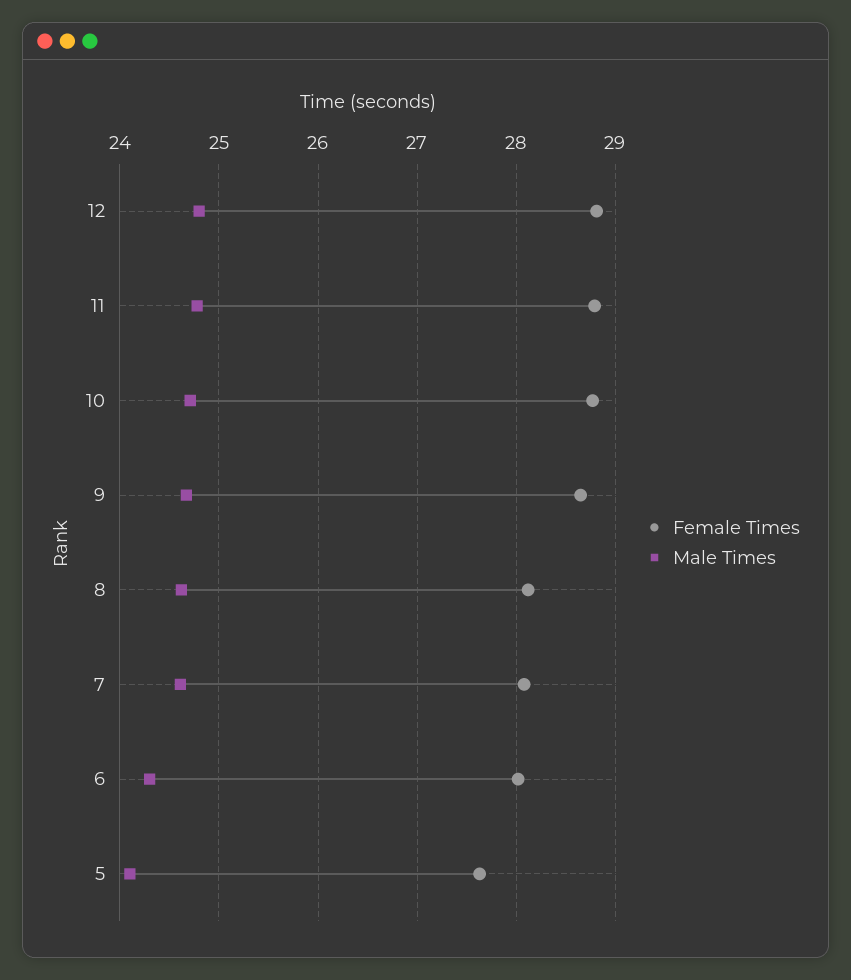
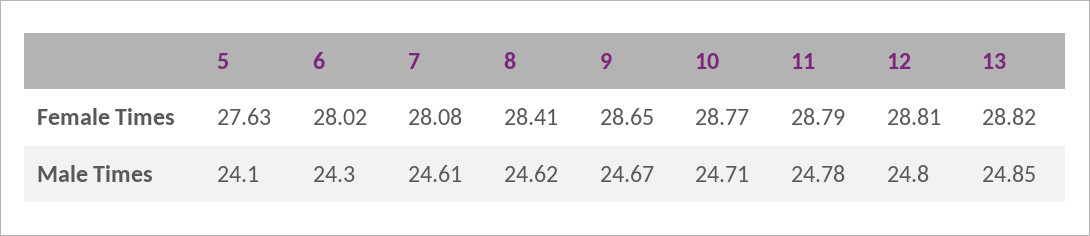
Female Times, 8: 28.1 -> 28.41
Female Times, 13: none -> 28.82
Male Times, 13: none -> 24.85

